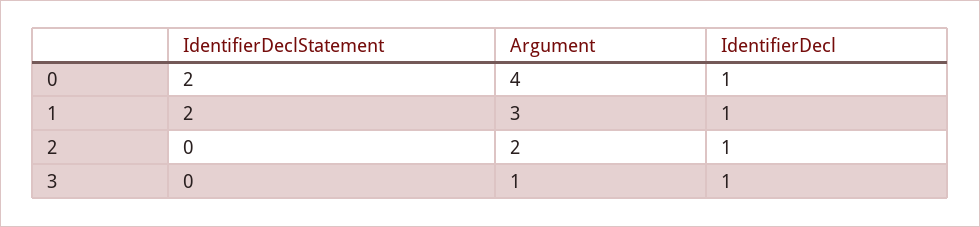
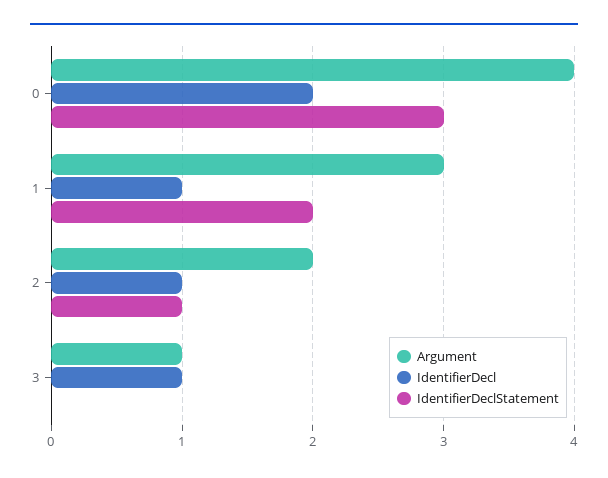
IdentifierDeclStatement, 0: 2 -> 3
IdentifierDecl, 0: 1 -> 2
IdentifierDeclStatement, 2: 0 -> 1

